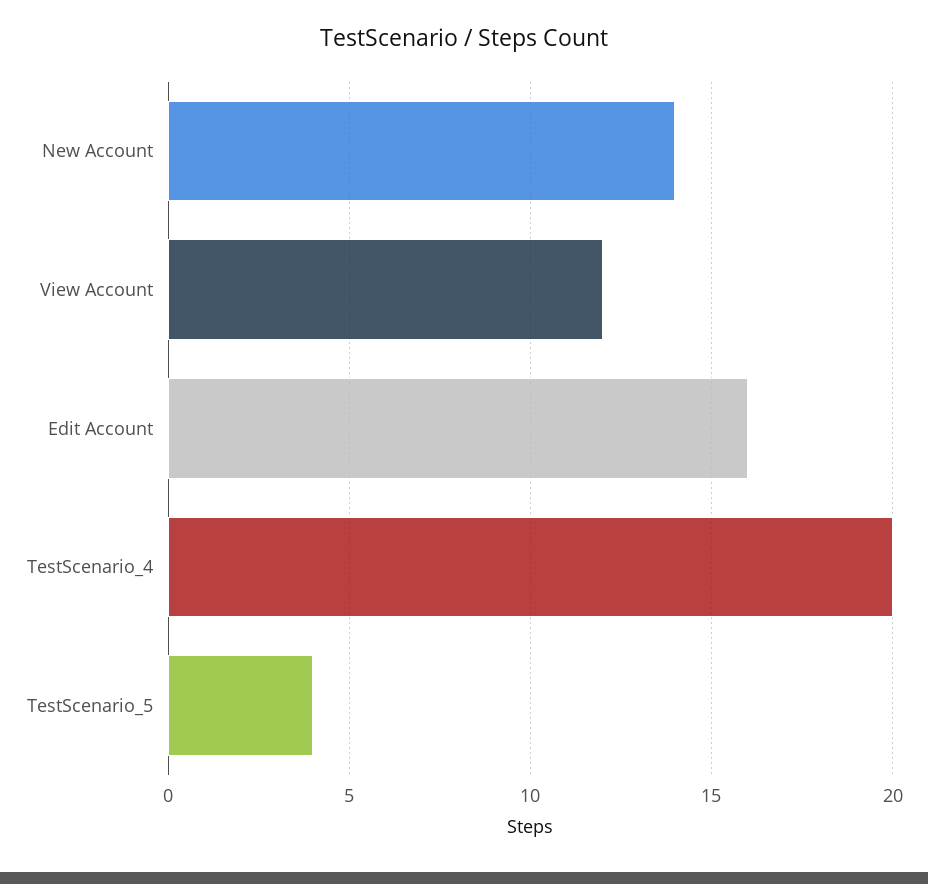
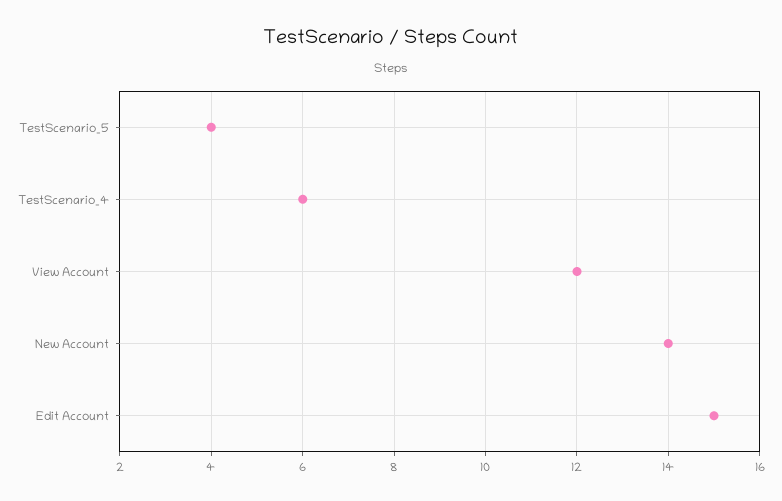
Edit Account: 16 -> 15
TestScenario_4: 20 -> 6

